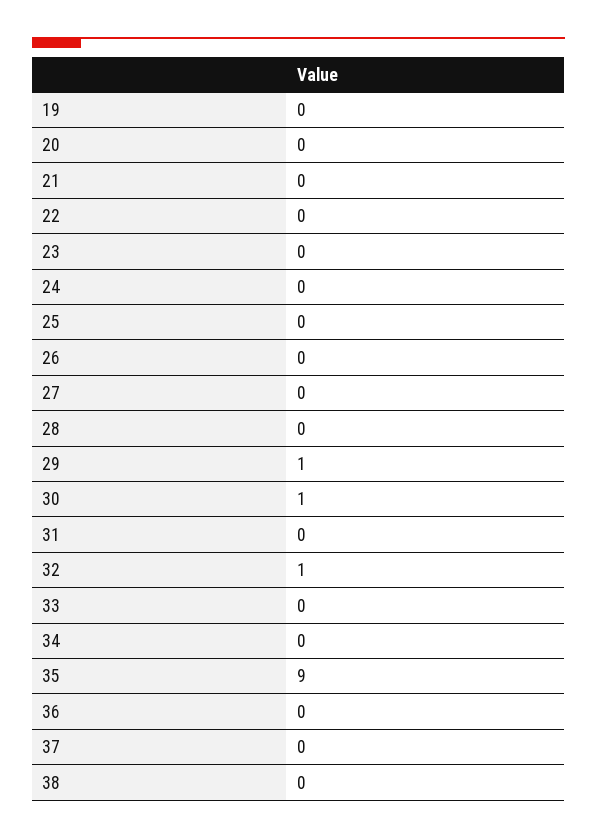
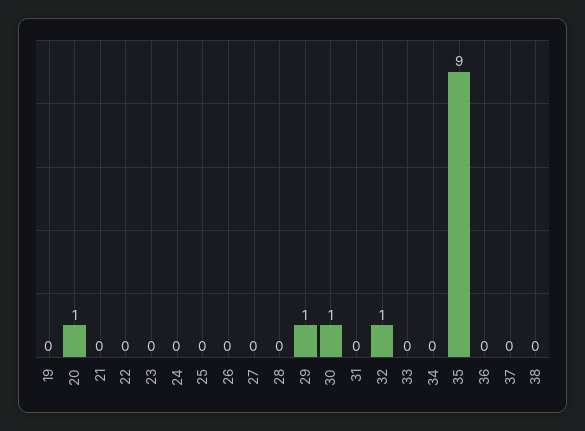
20: 0 -> 1

